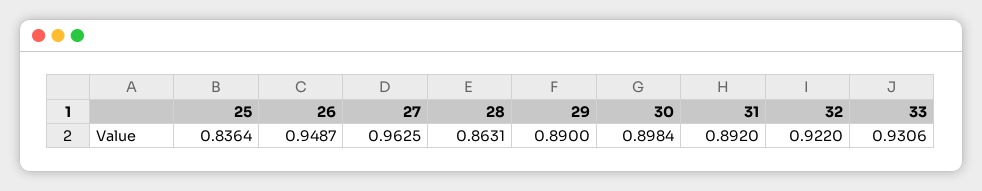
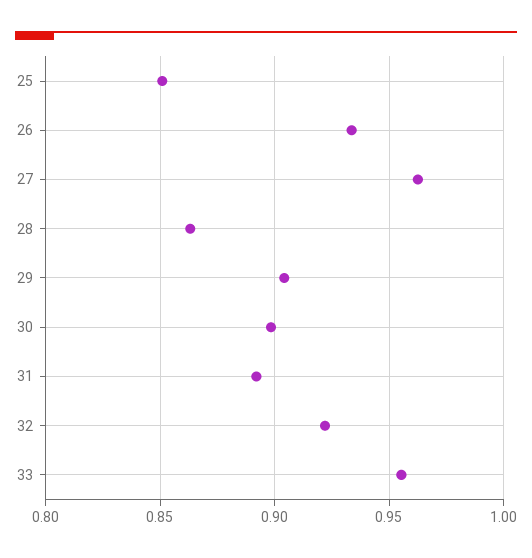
25: 0.8364 -> 0.85
26: 0.9487 -> 0.935
29: 0.89 -> 0.905
33: 0.9306 -> 0.955

